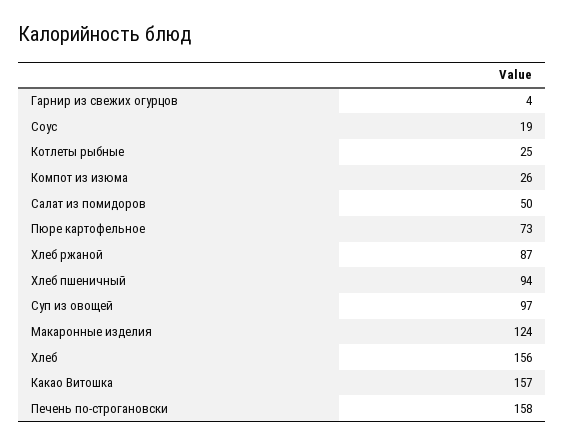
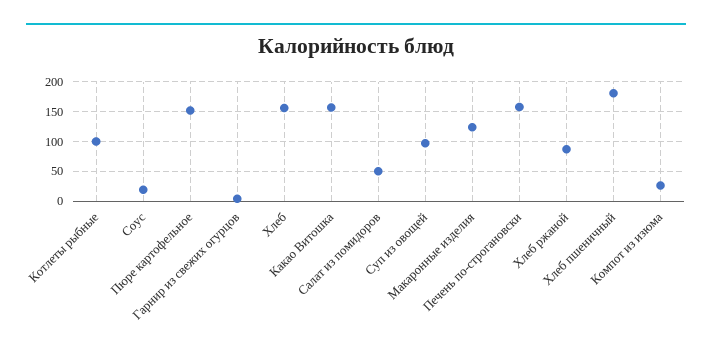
Котлеты рыбные: 25 -> 100
Пюре картофельное: 73 -> 150
Хлеб пшеничный: 94 -> 175

